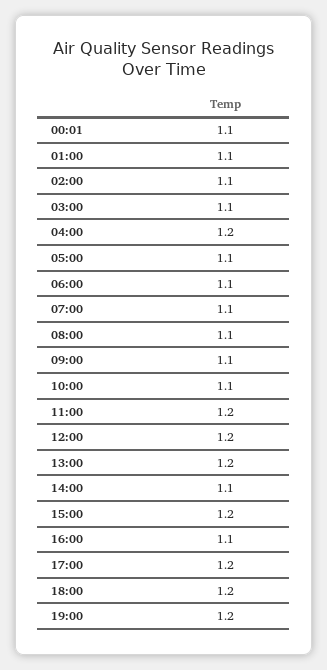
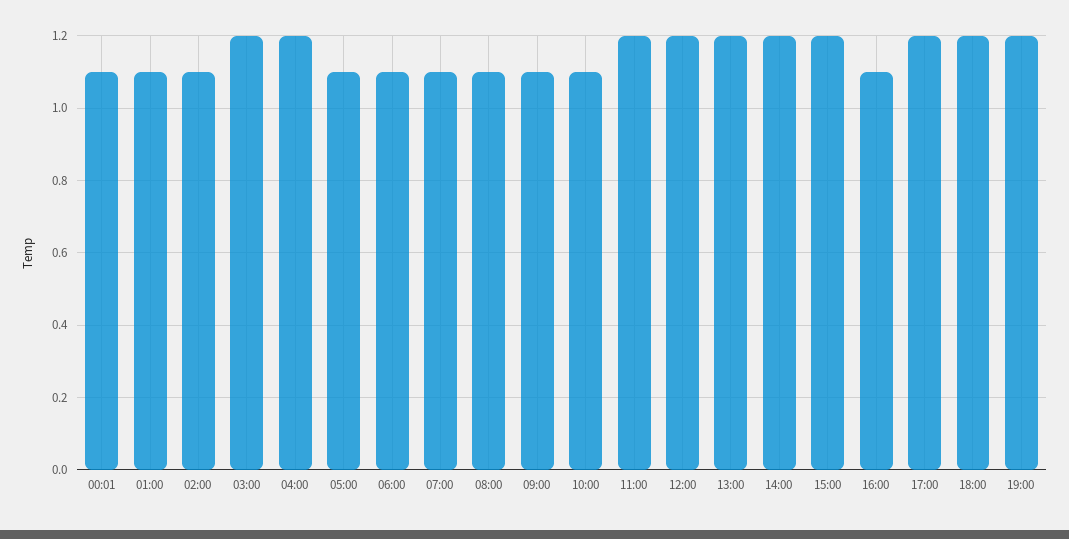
03:00: 1.1 -> 1.2
14:00: 1.1 -> 1.2

